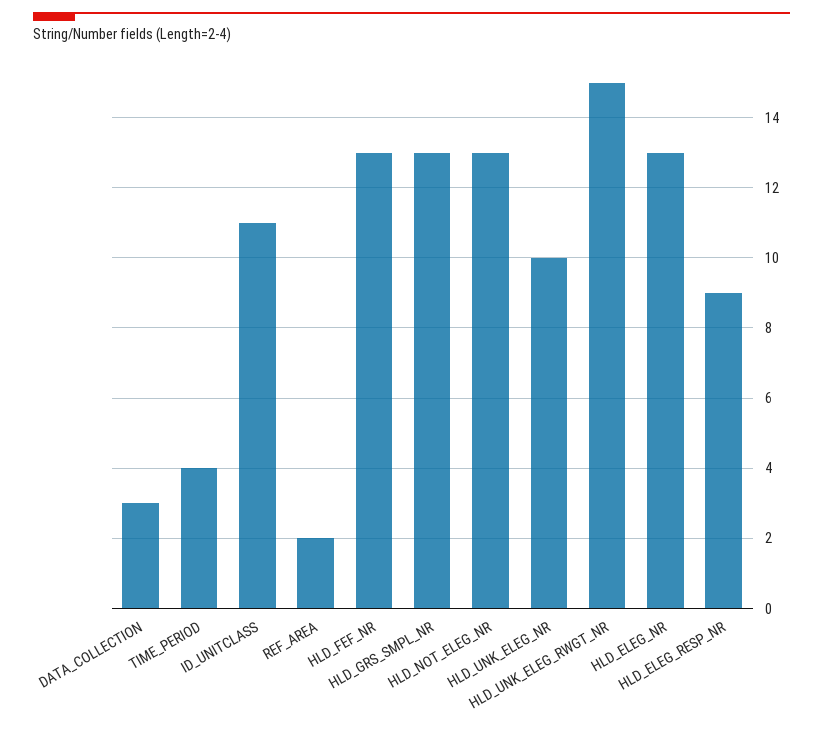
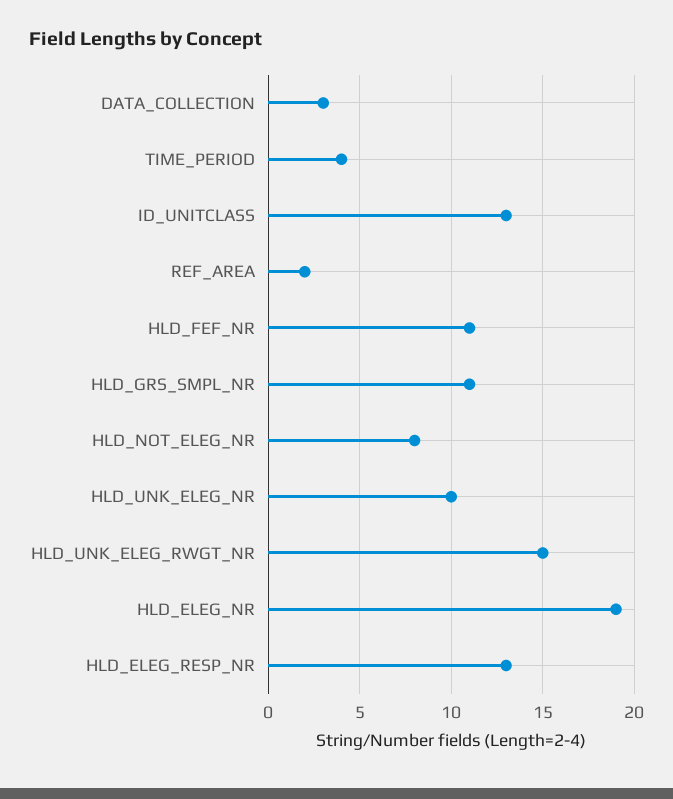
ID_UNITCLASS: 11 -> 13
HLD_FEF_NR: 13 -> 11
HLD_GRS_SMPL_NR: 13 -> 11
HLD_NOT_ELEG_NR: 13 -> 8
HLD_ELEG_NR: 13 -> 19
HLD_ELEG_RESP_NR: 9 -> 13

